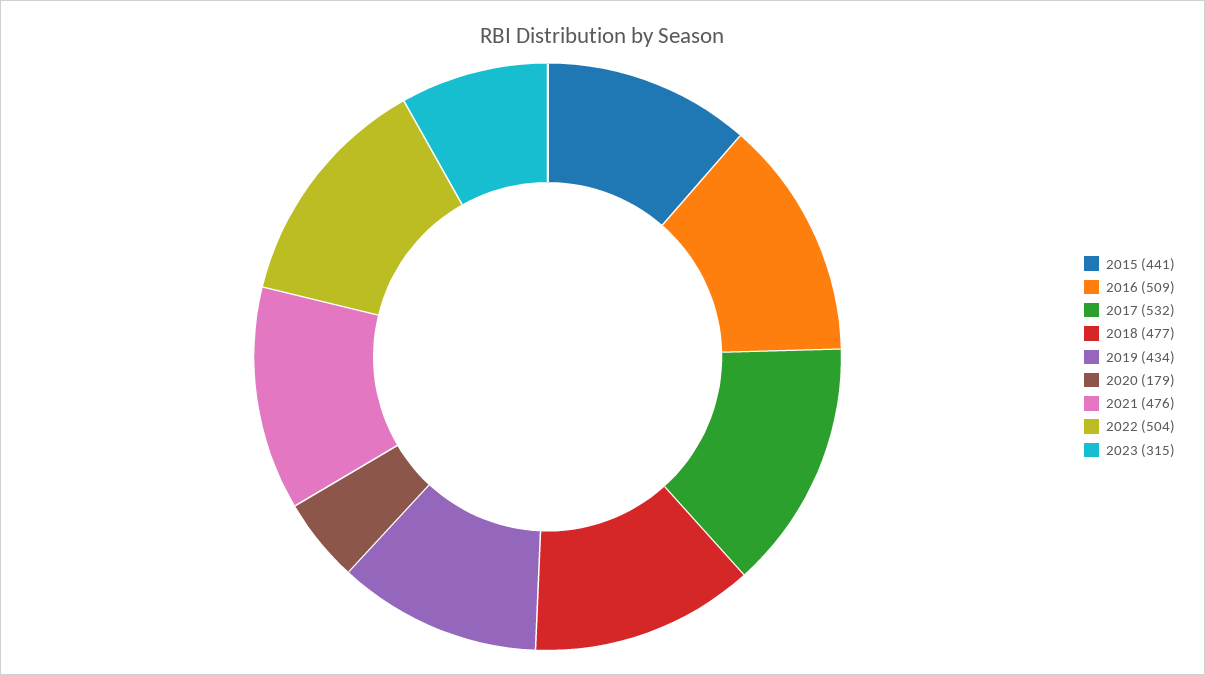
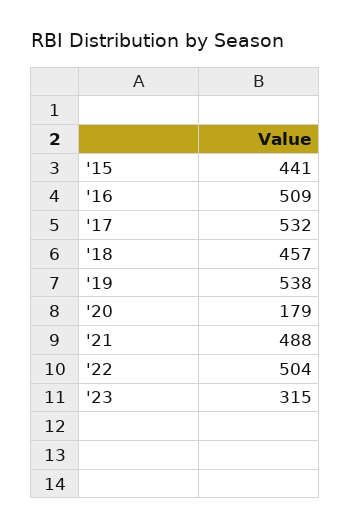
2018: 477 -> 457
2019: 434 -> 538
2021: 476 -> 488

